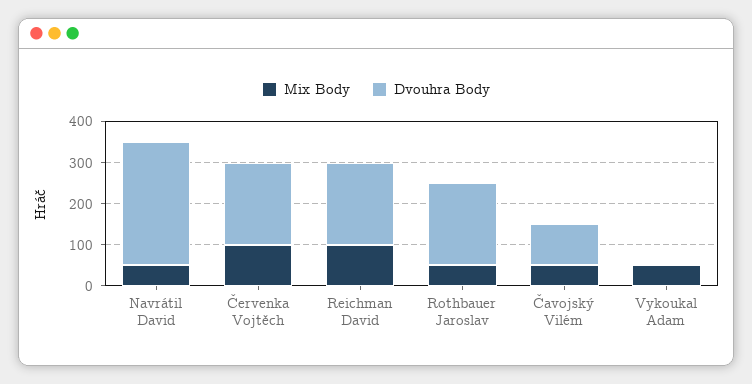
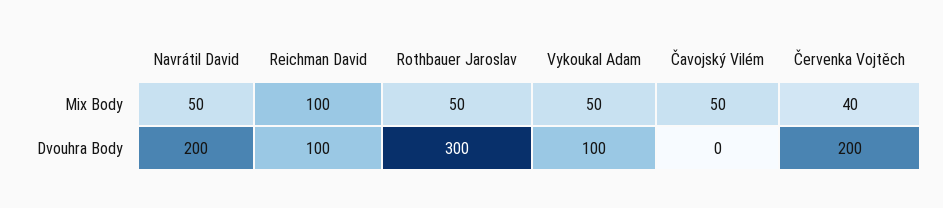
Dvouhra Body, Navrátil David: 300 -> 200
Mix Body, Červenka Vojtěch: 100 -> 40
Dvouhra Body, Reichman David: 200 -> 100
Dvouhra Body, Rothbauer Jaroslav: 200 -> 300
Dvouhra Body, Čavojský Vilém: 100 -> 0
Dvouhra Body, Vykoukal Adam: 0 -> 100

